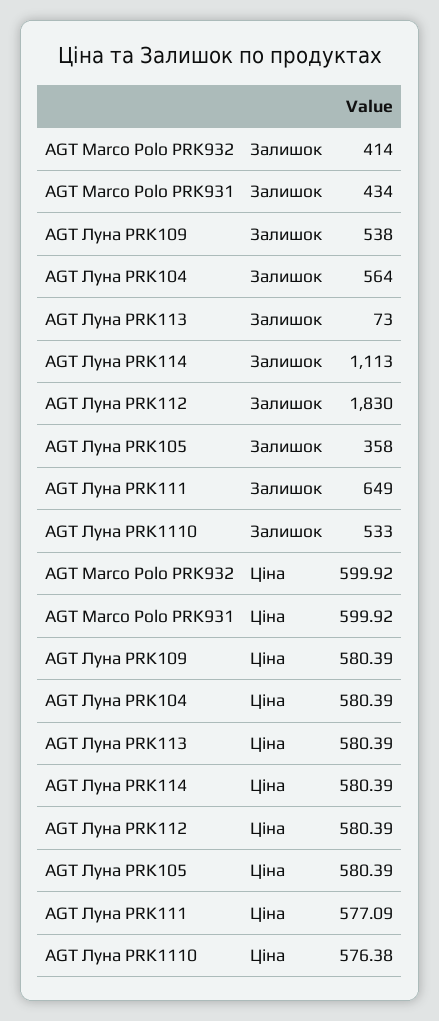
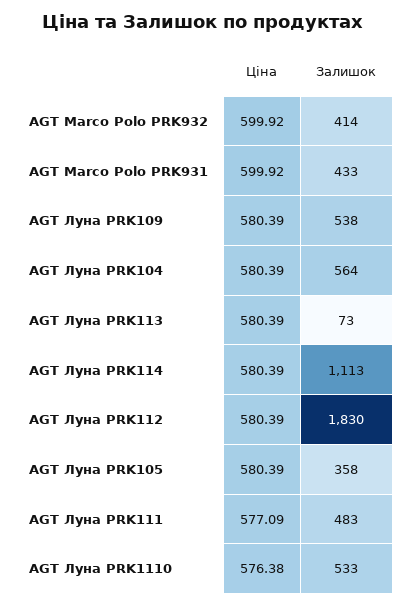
AGT Marco Polo PRK931, Залишок: 434 -> 433
AGT Луна PRK111, Залишок: 649 -> 483

